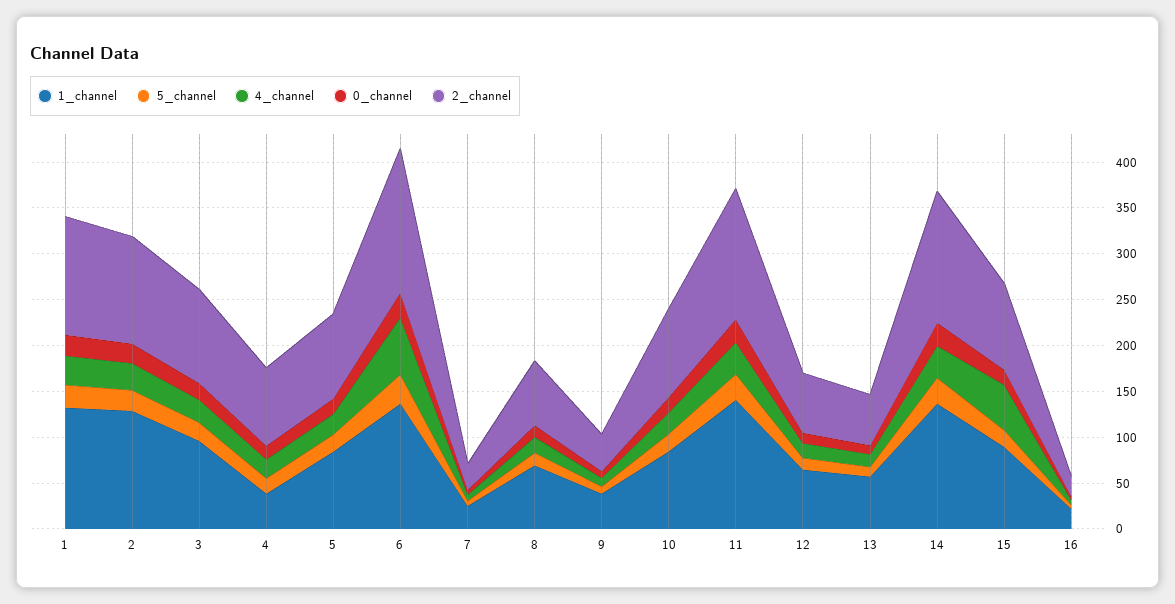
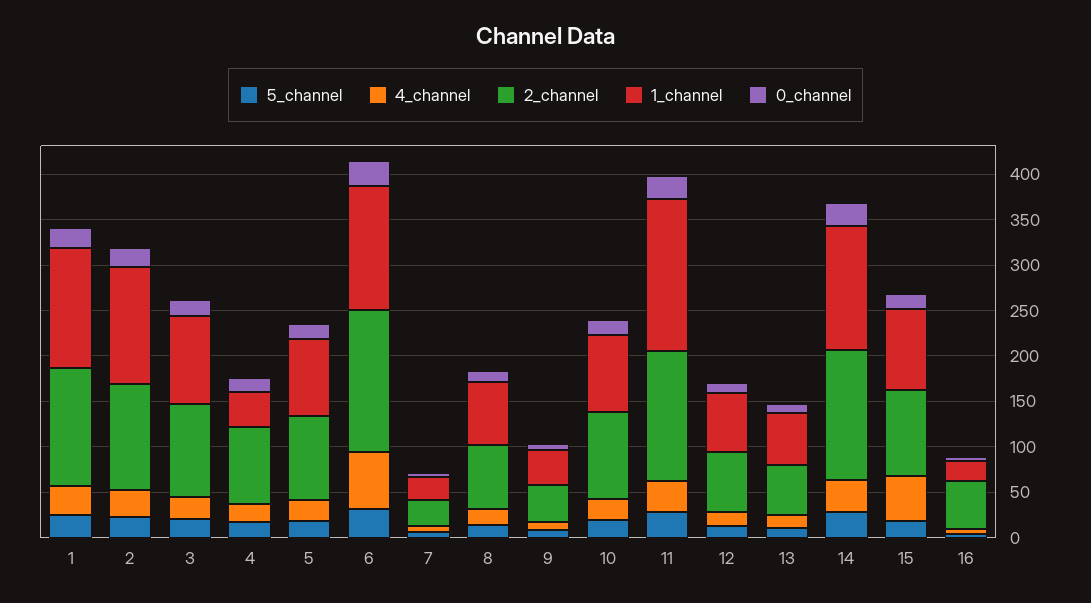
1_channel, 11: 140 -> 170
2_channel, 16: 20 -> 50

